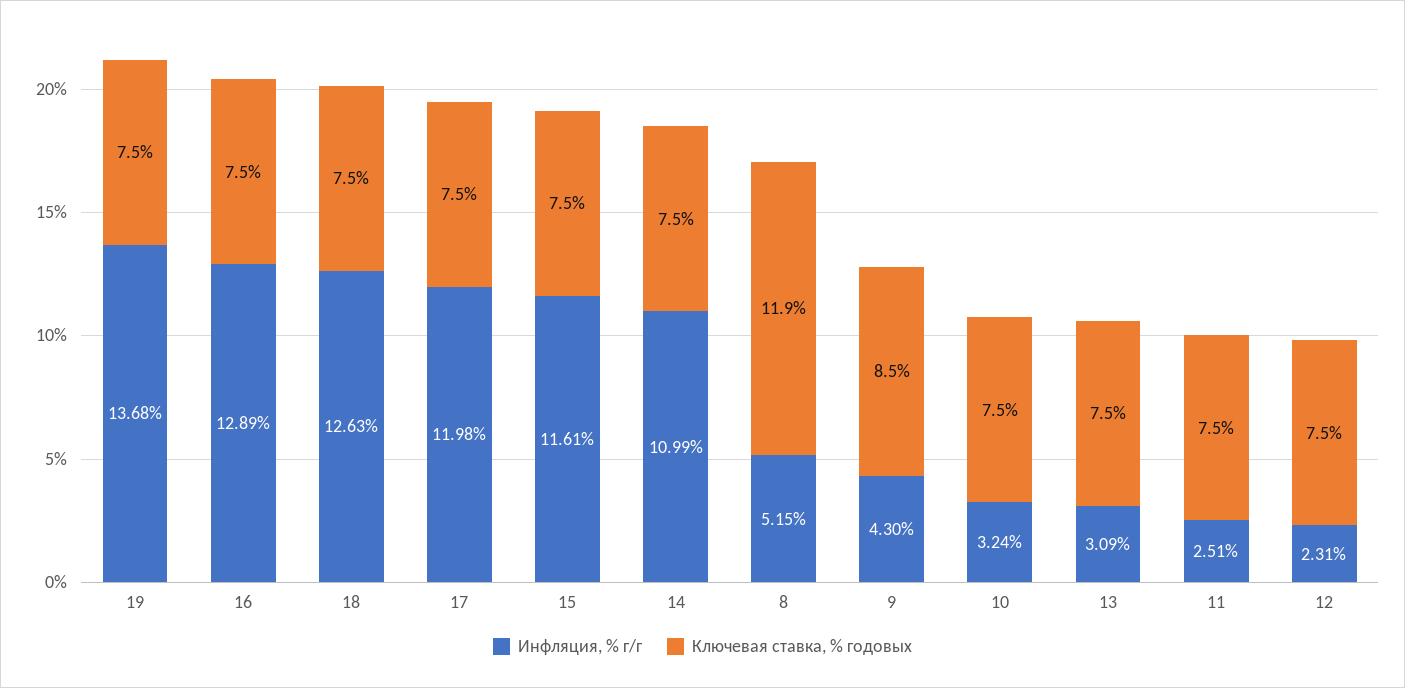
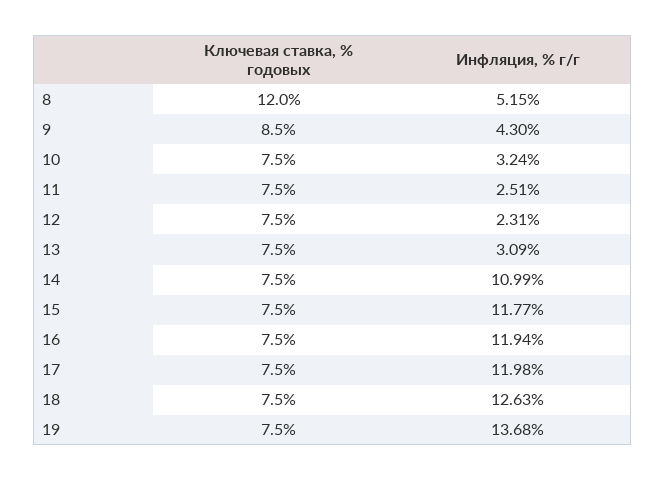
Инфляция, % г/г, 16: 12.89 -> 11.94
Инфляция, % г/г, 15: 11.61 -> 11.77
Ключевая ставка, % годовых, 8: 11.9 -> 12

